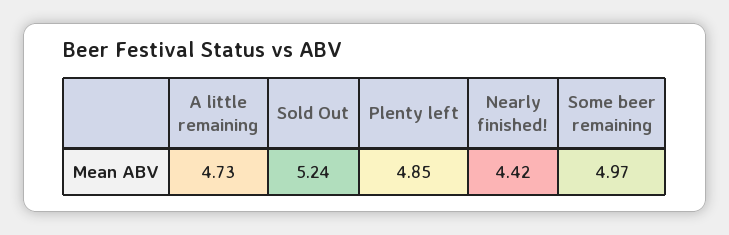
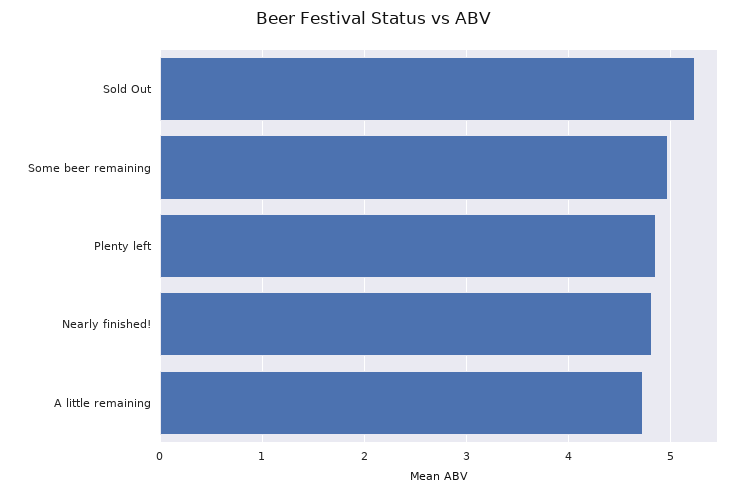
Nearly finished!: 4.42 -> 4.8

